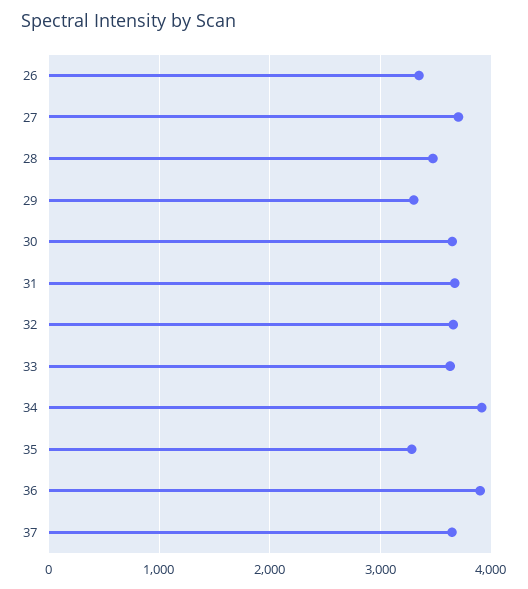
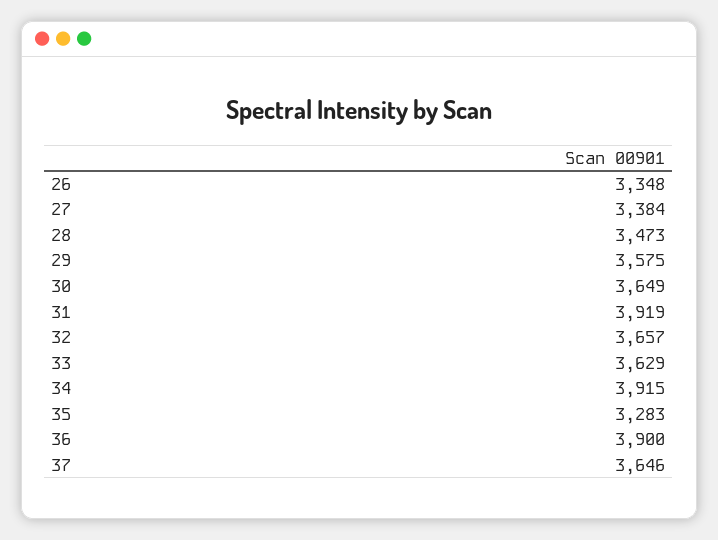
27: 3700 -> 3384
29: 3300 -> 3575
31: 3700 -> 3919

